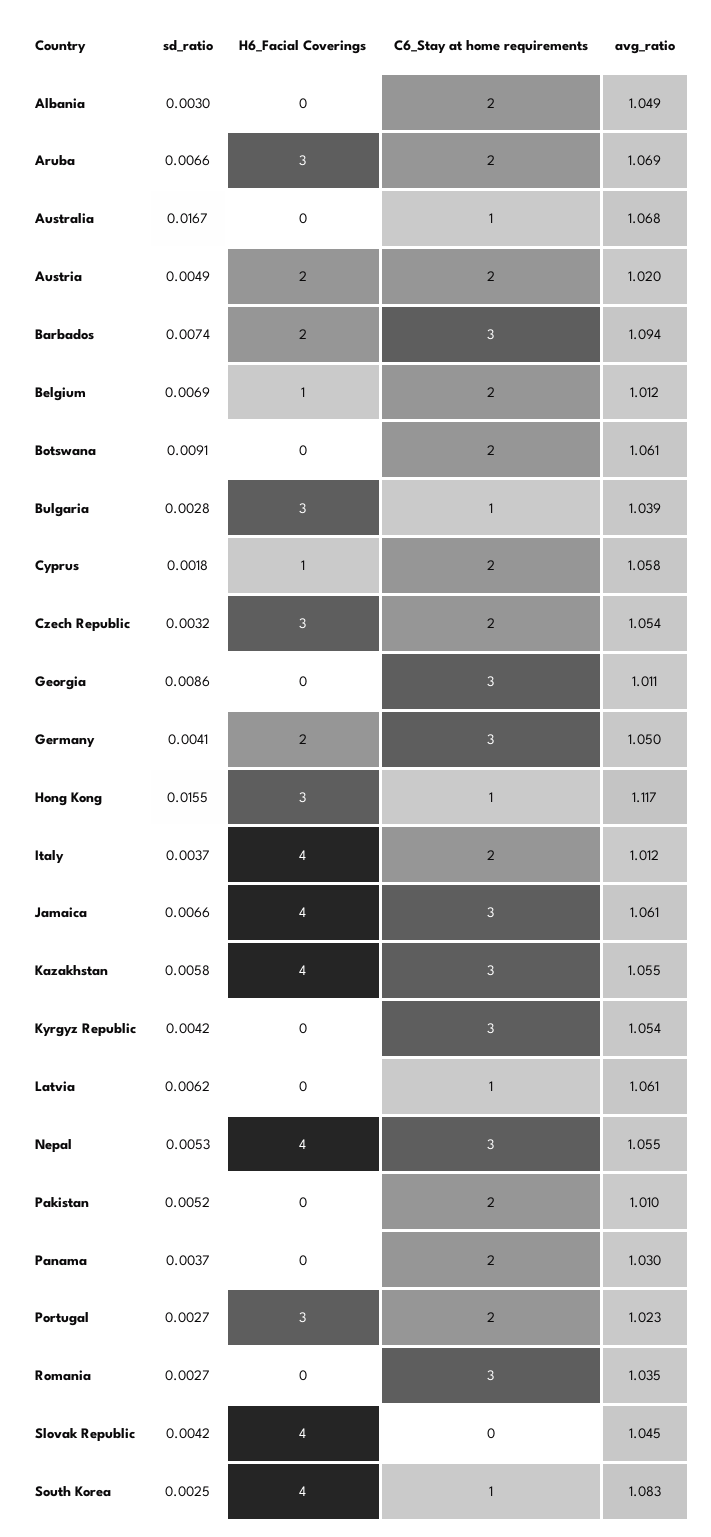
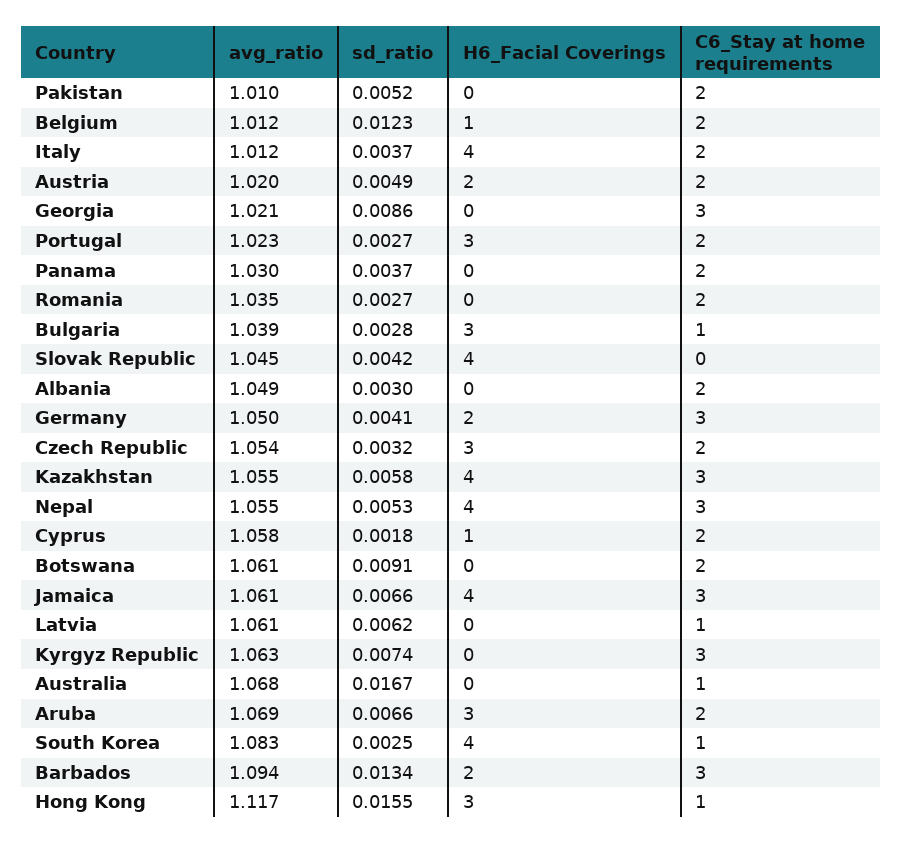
sd_ratio, Barbados: 0.0074 -> 0.0134
sd_ratio, Belgium: 0.0069 -> 0.0123
avg_ratio, Georgia: 1.011 -> 1.021
sd_ratio, Kyrgyz Republic: 0.0042 -> 0.0074
avg_ratio, Kyrgyz Republic: 1.054 -> 1.063
C6_Stay at home requirements, Romania: 3 -> 2

